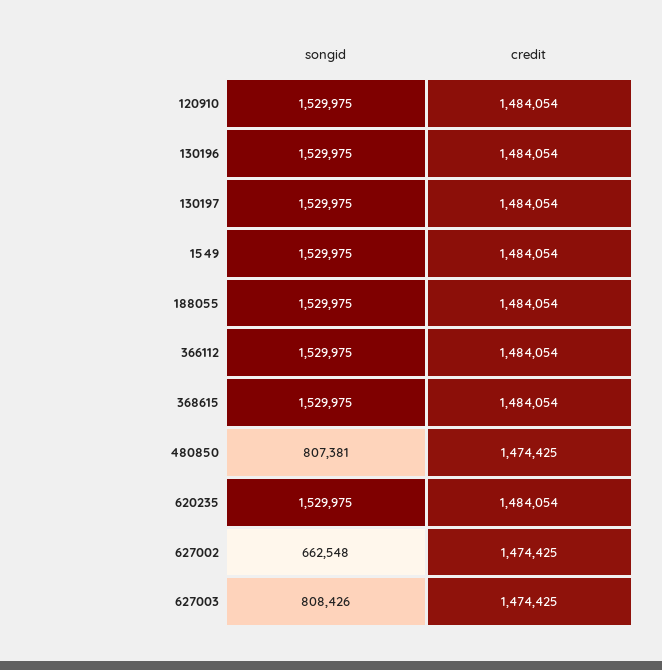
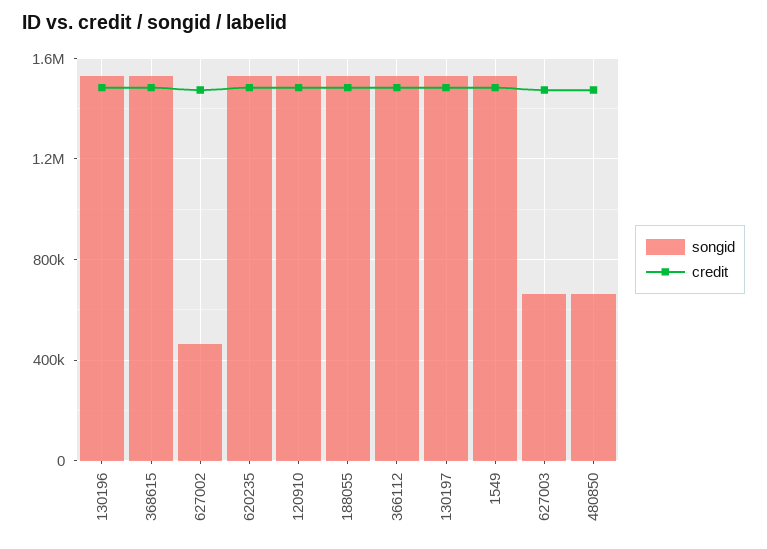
songid, 480850: 807381 -> 650000
songid, 627002: 662548 -> 450000
songid, 627003: 808426 -> 650000

